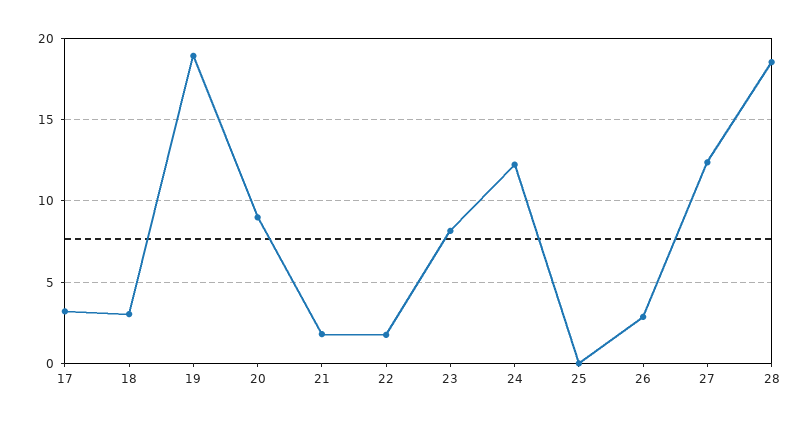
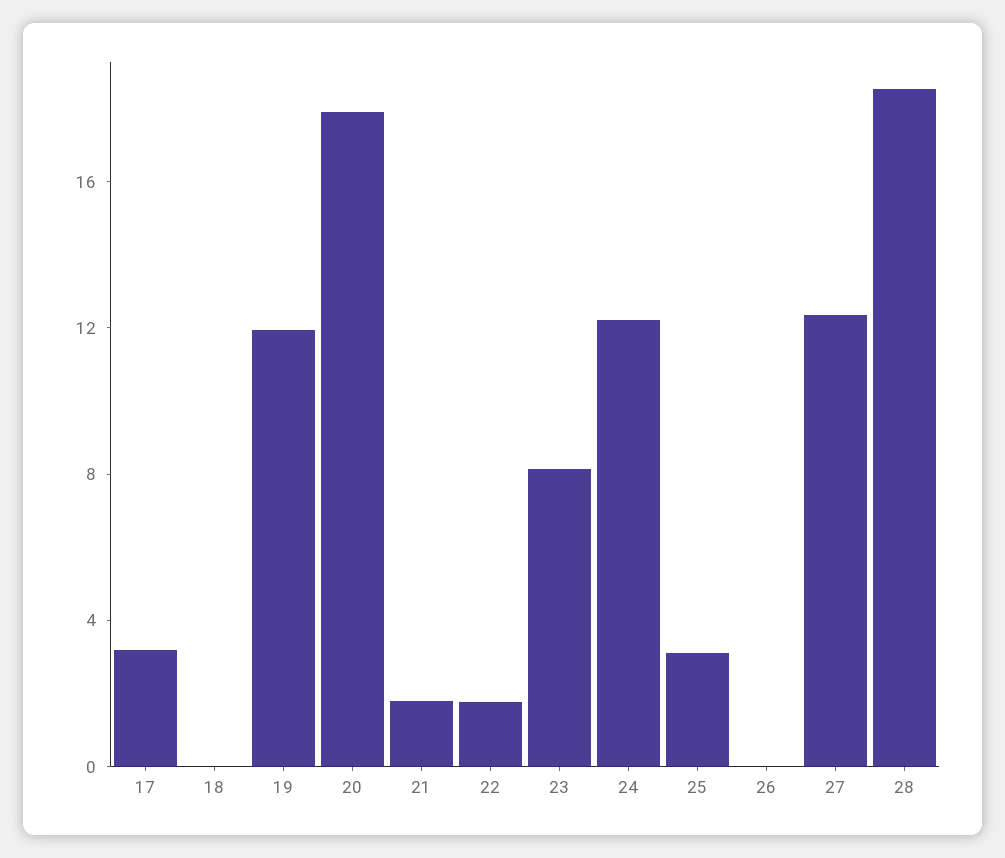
18: 3 -> 0
19: 19 -> 12
20: 9 -> 18
25: 0 -> 3
26: 3 -> 0

